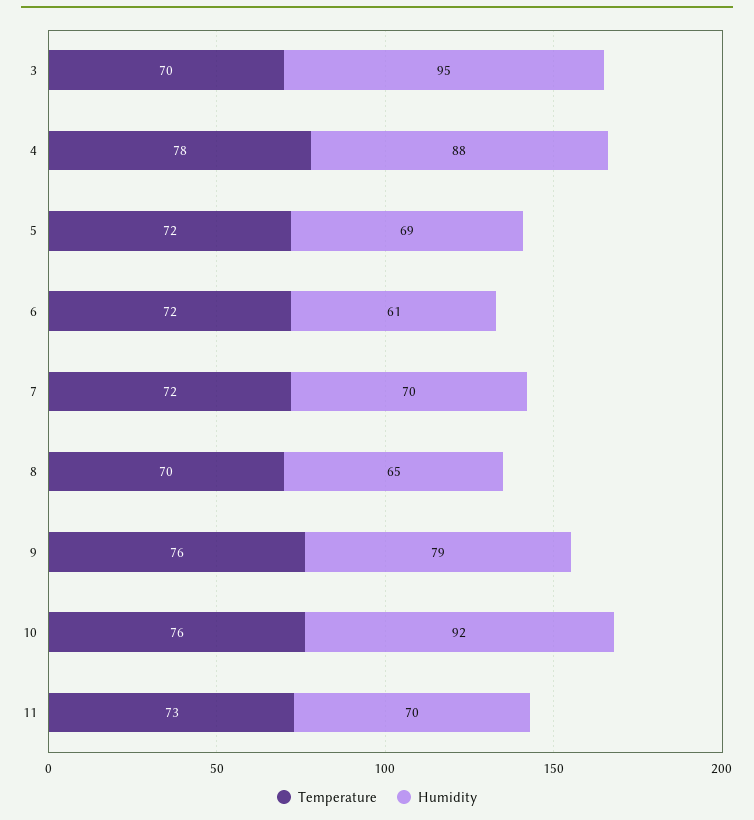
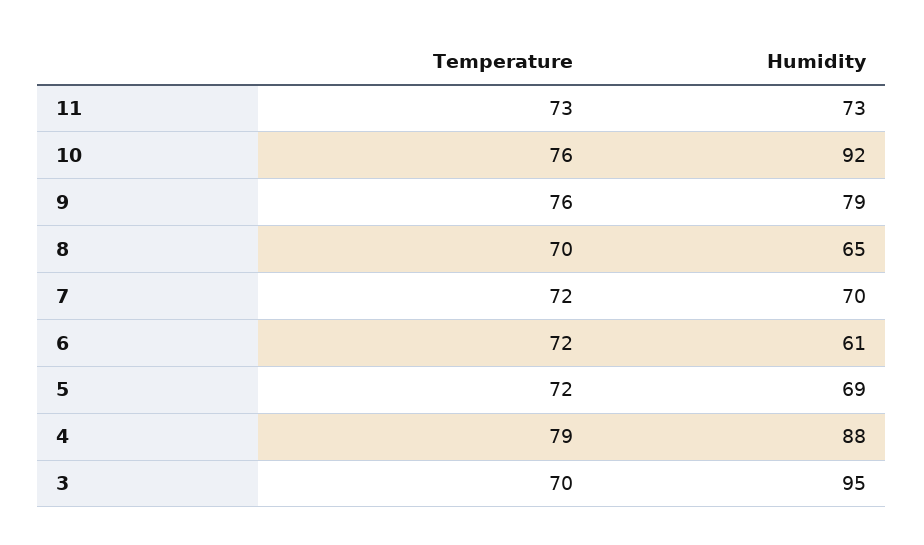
Temperature, 4: 78 -> 79
Humidity, 11: 70 -> 73

